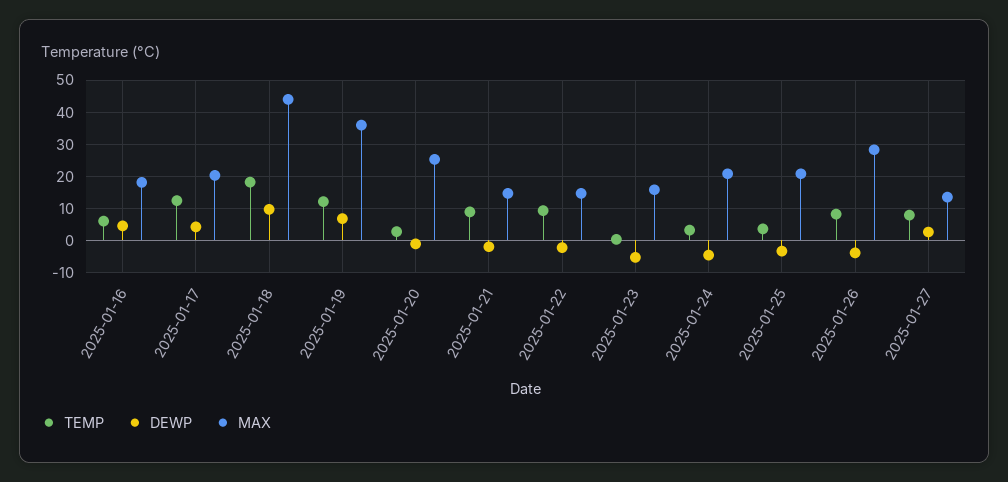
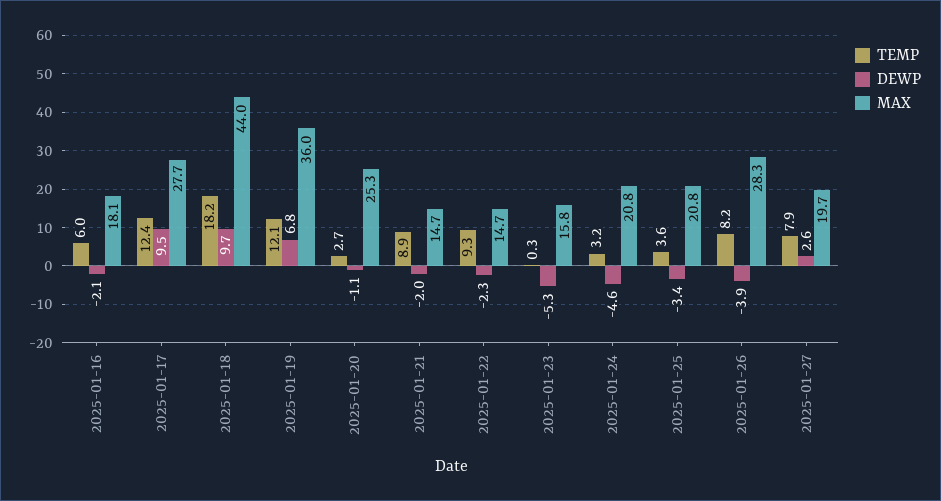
DEWP, 2025-01-16: 4 -> -2.1
DEWP, 2025-01-17: 4 -> 9.5
MAX, 2025-01-17: 20 -> 27.7
MAX, 2025-01-27: 14 -> 19.7

